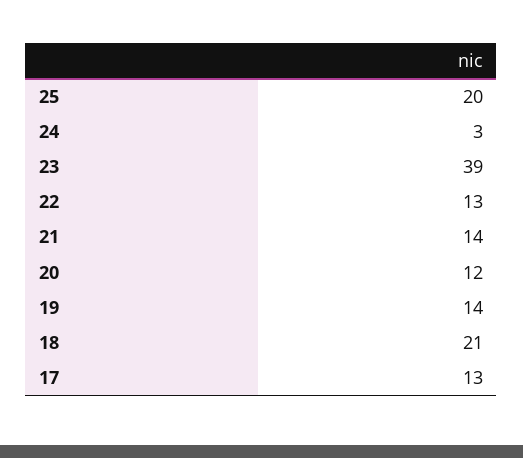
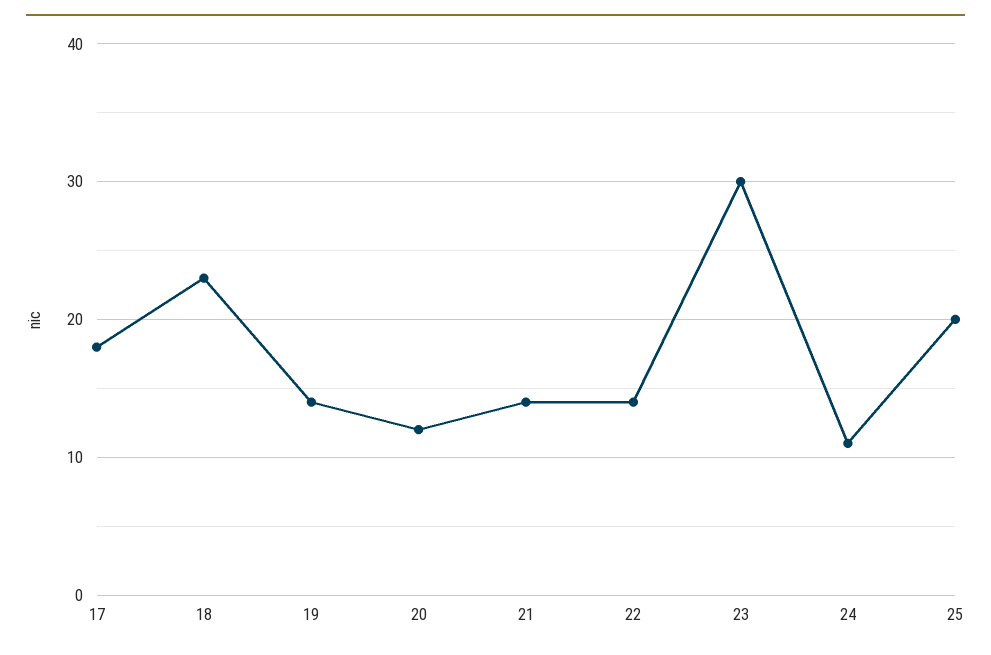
24: 3 -> 11
23: 39 -> 30
22: 13 -> 14
18: 21 -> 23
17: 13 -> 18

